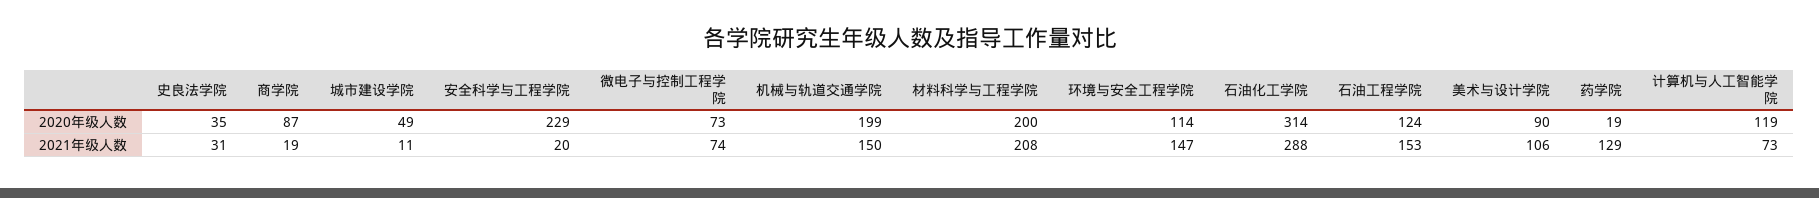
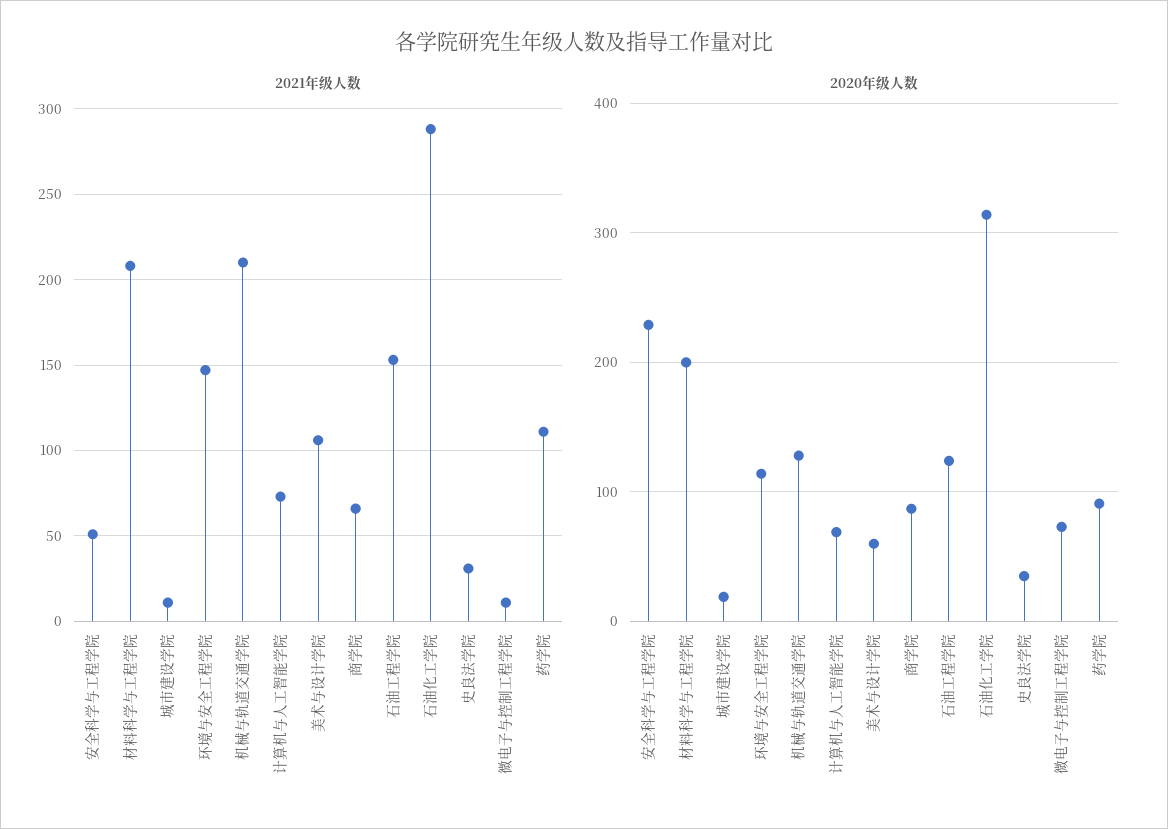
2020年级人数, 城市建设学院: 49 -> 20
2020年级人数, 机械与轨道交通学院: 199 -> 130
2020年级人数, 美术与设计学院: 90 -> 60
2020年级人数, 药学院: 19 -> 90
2020年级人数, 计算机与人工智能学院: 119 -> 70
2021年级人数, 商学院: 19 -> 65
2021年级人数, 安全科学与工程学院: 20 -> 50
2021年级人数, 微电子与控制工程学院: 74 -> 10
2021年级人数, 机械与轨道交通学院: 150 -> 210
2021年级人数, 药学院: 129 -> 110

